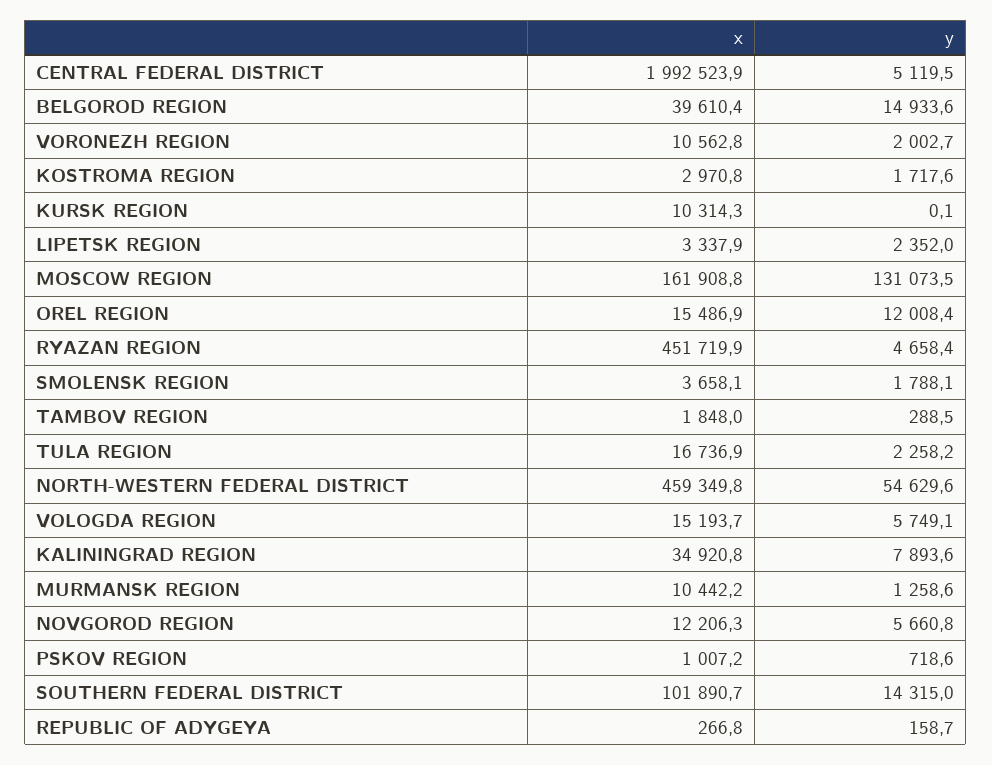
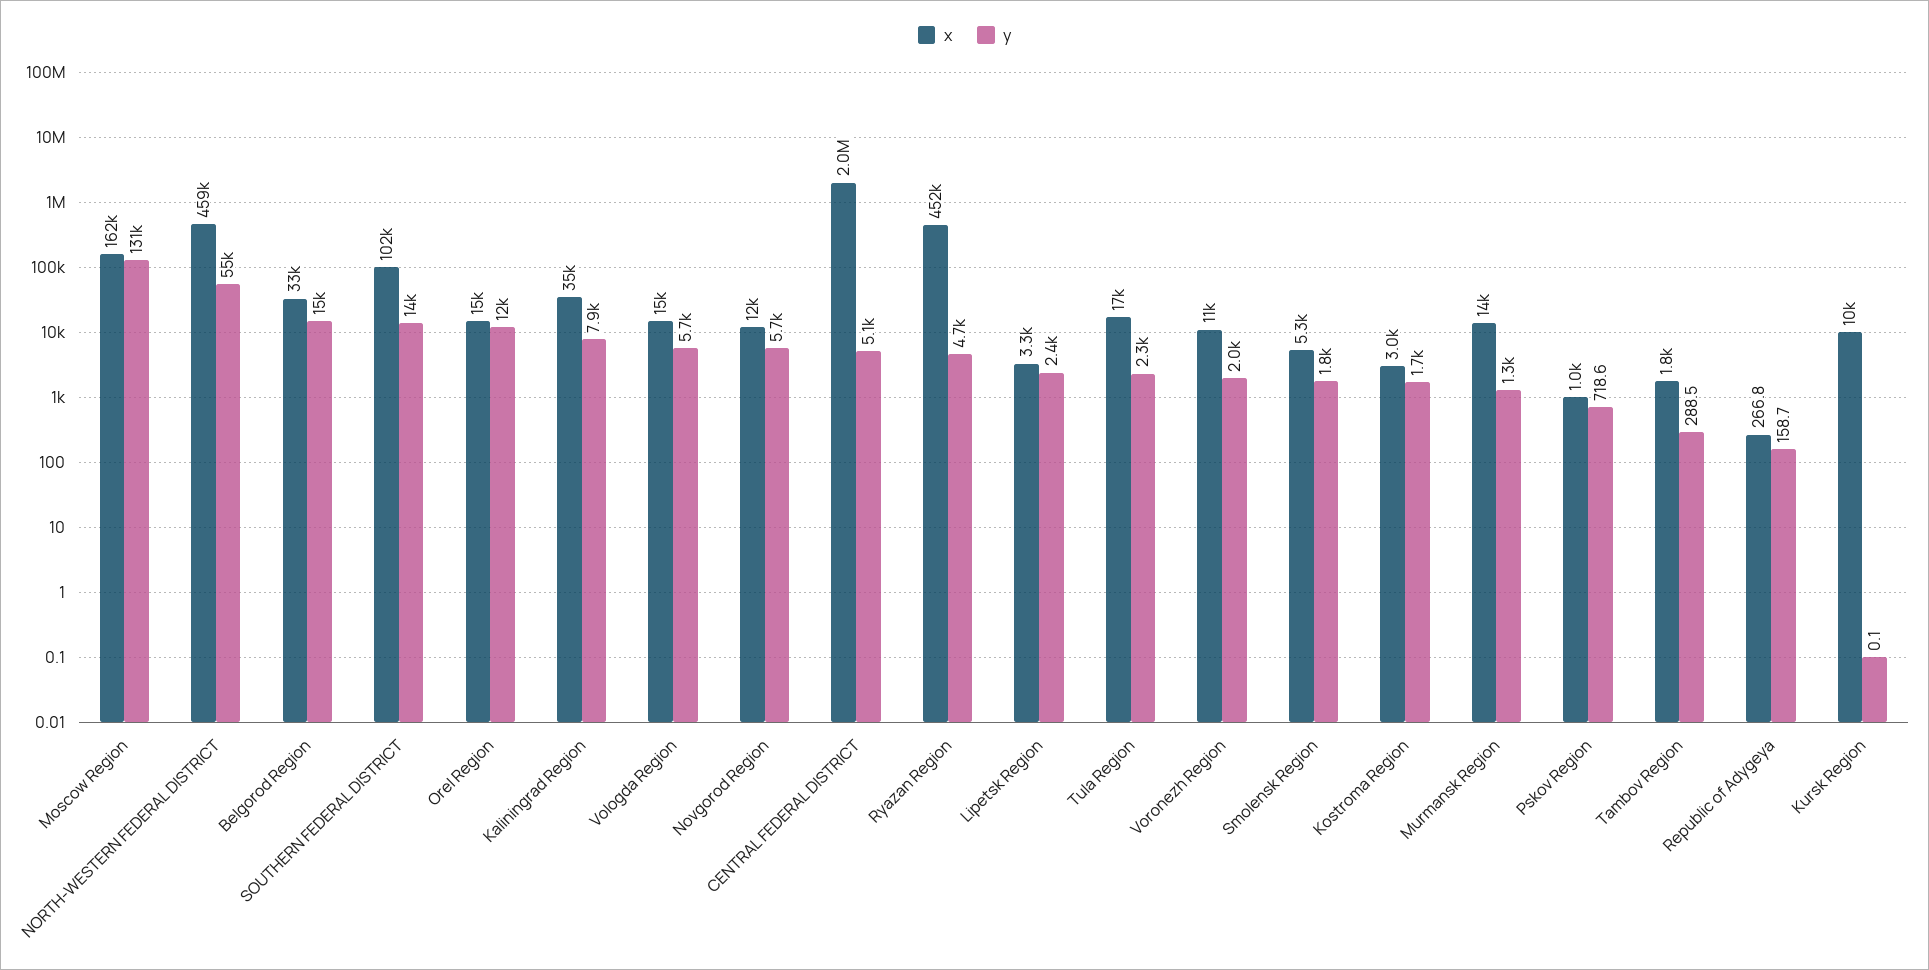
x, BELGOROD REGION: 39610.4 -> 33000
x, SMOLENSK REGION: 3658.1 -> 5300
x, MURMANSK REGION: 10442.2 -> 14000

